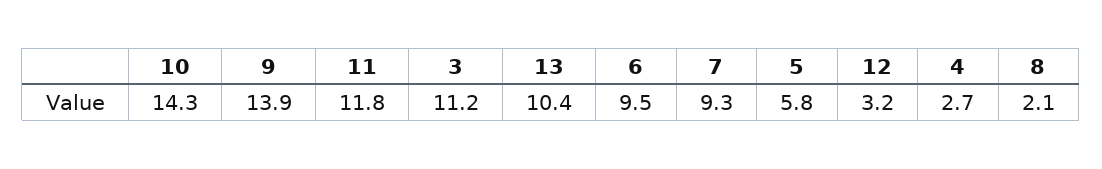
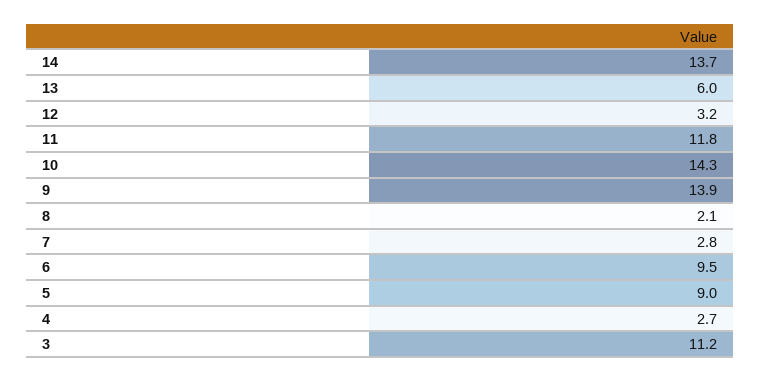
13: 10.4 -> 6
7: 9.3 -> 2.8
5: 5.8 -> 9
14: none -> 13.7

